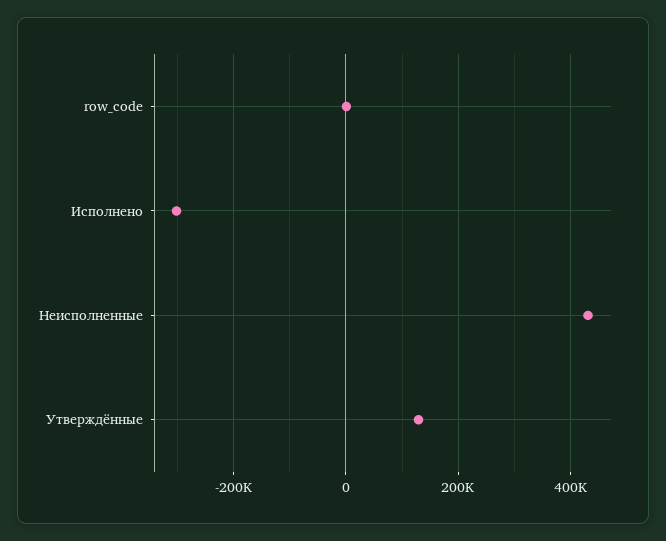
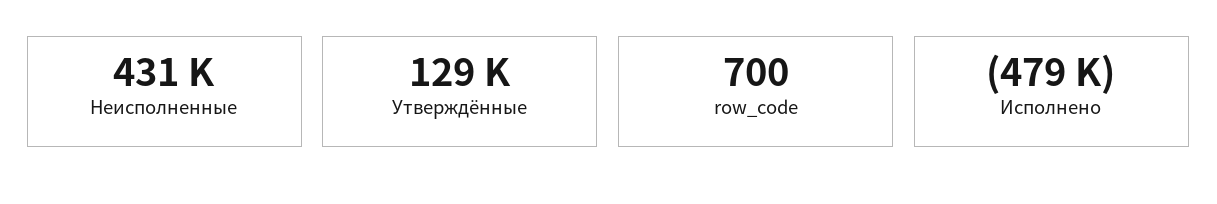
Исполнено: -300000 -> -479000

